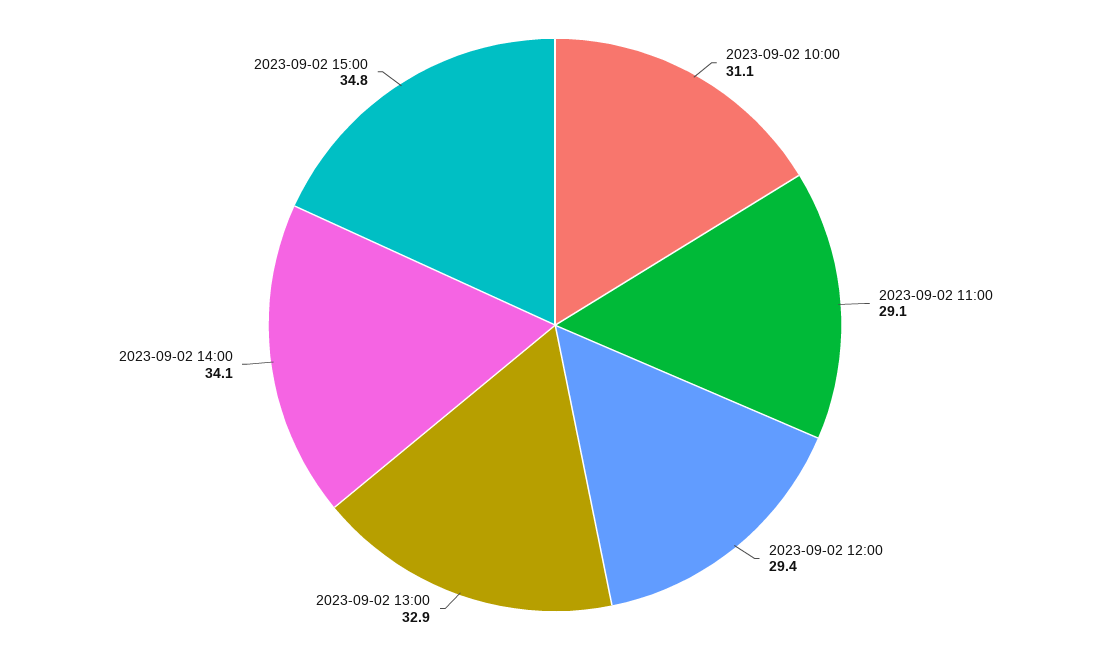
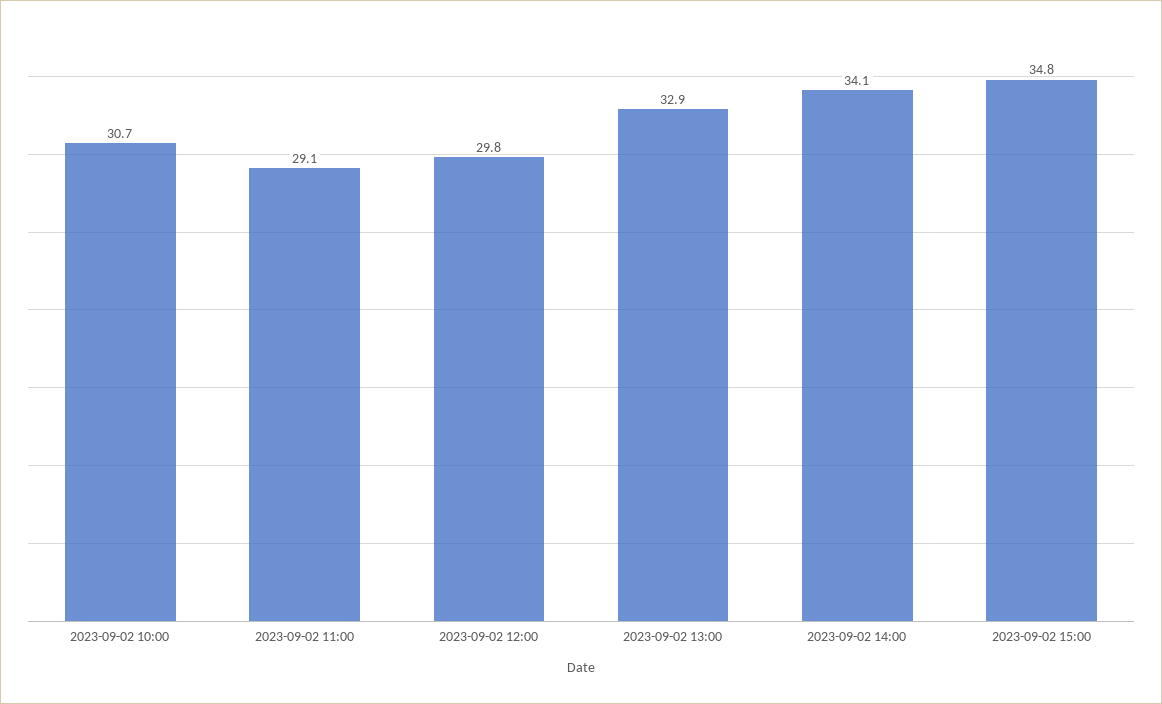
2023-09-02 10:00: 31.1 -> 30.7
2023-09-02 12:00: 29.4 -> 29.8

